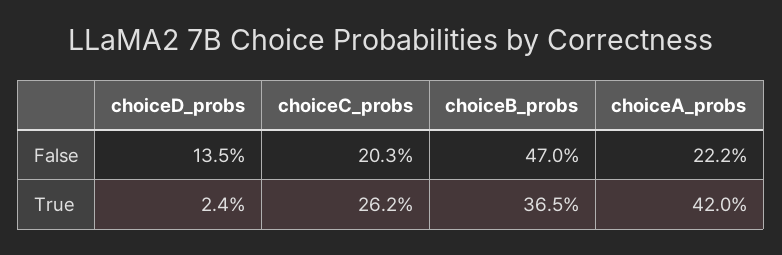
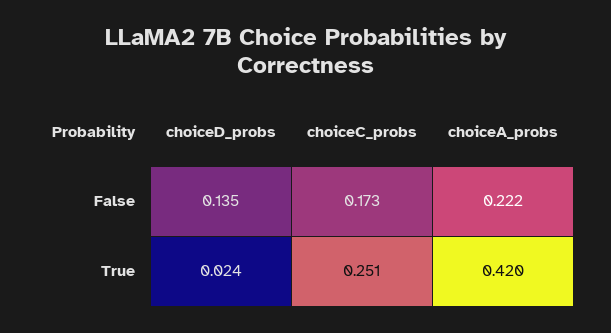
choiceC_probs, False: 0.203 -> 0.173
choiceB_probs, False: 0.47 -> none
choiceC_probs, True: 0.262 -> 0.251
choiceB_probs, True: 0.365 -> none

